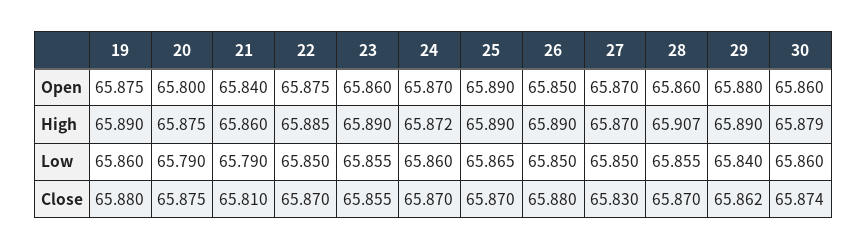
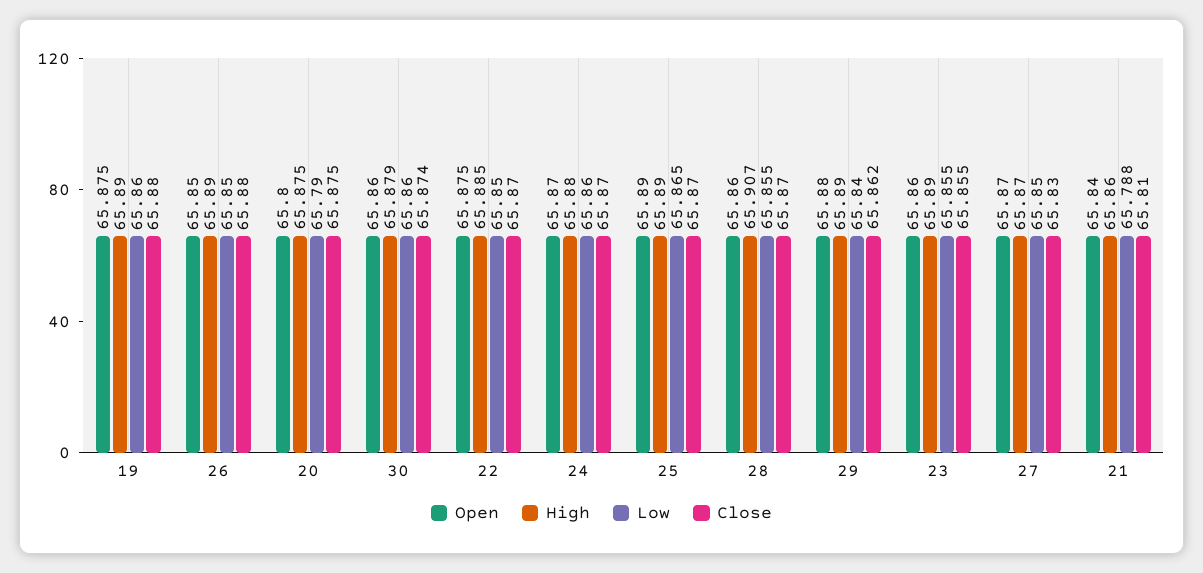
High, 24: 65.872 -> 65.88
Low, 21: 65.79 -> 65.788

